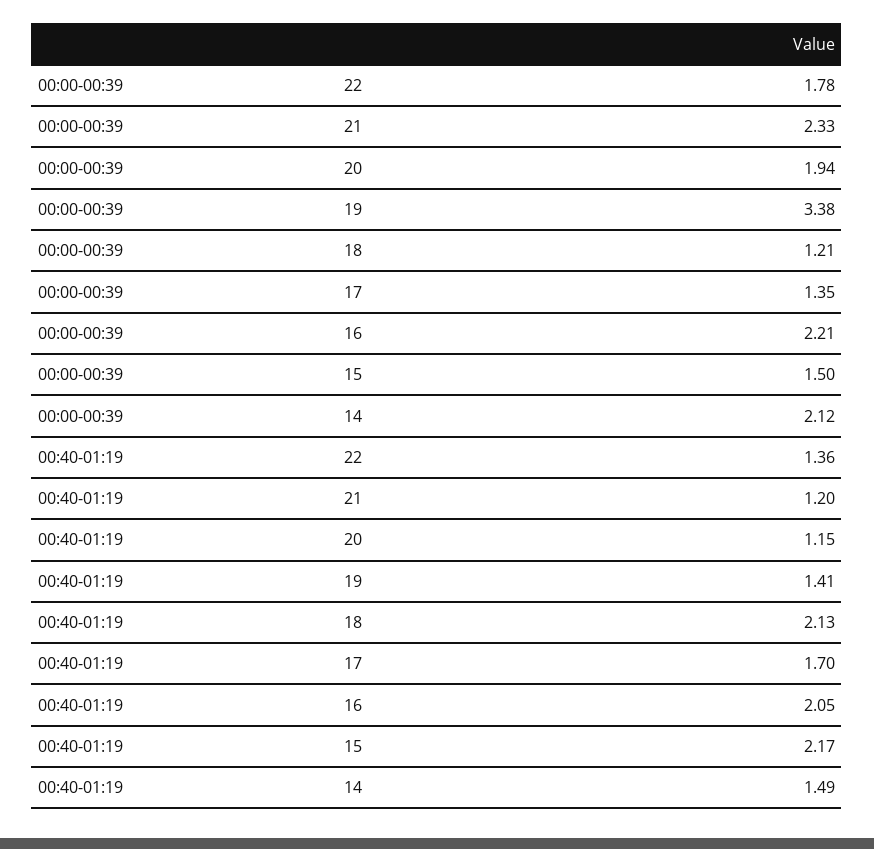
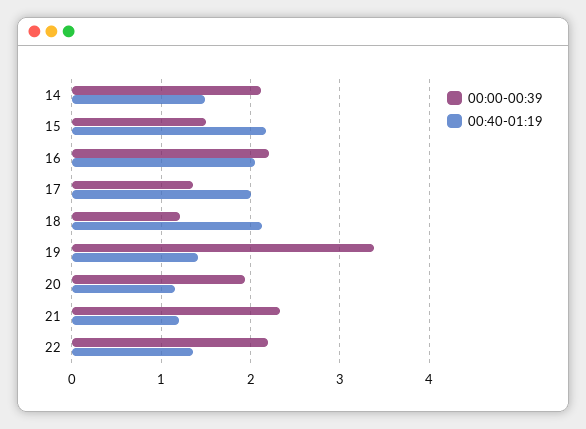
00:00-00:39, 22: 1.78 -> 2.2
00:40-01:19, 17: 1.7 -> 2

